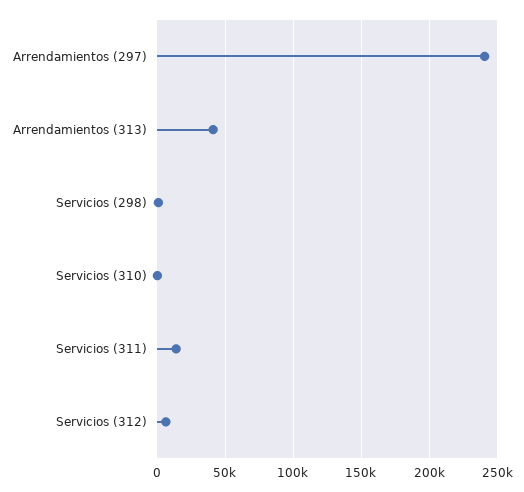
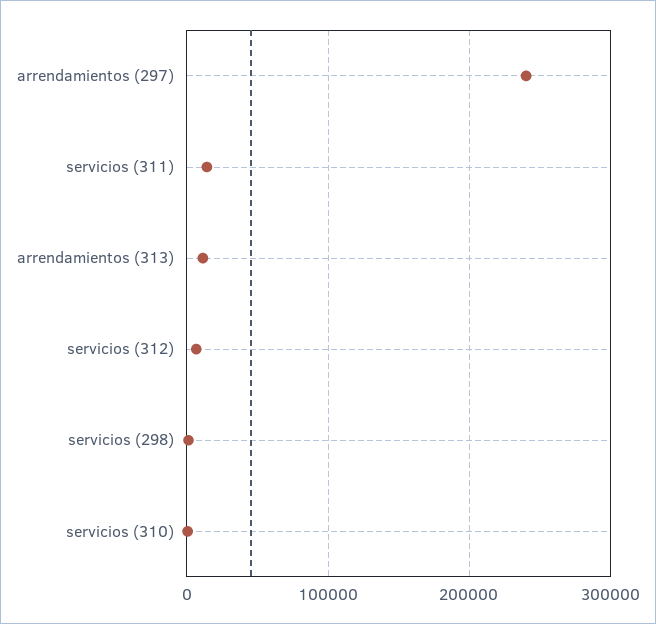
Arrendamientos (313): 40000 -> 10000

